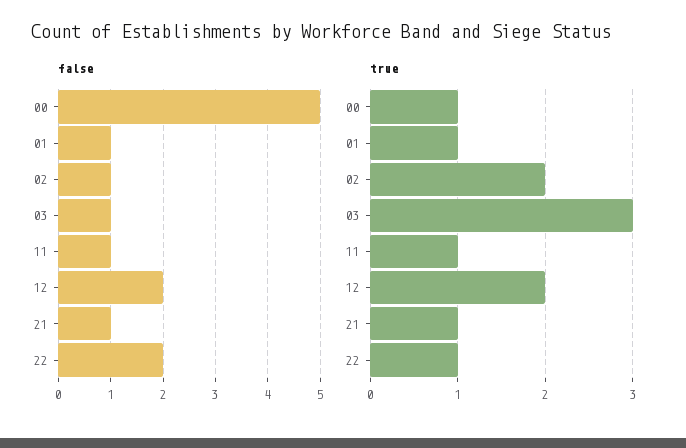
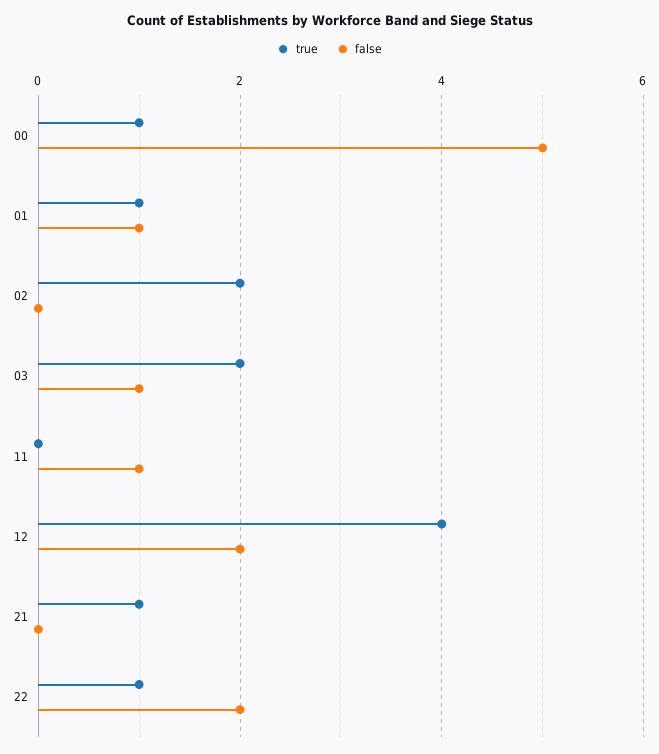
false, 02: 1 -> 0
false, 21: 1 -> 0
true, 03: 3 -> 2
true, 11: 1 -> 0
true, 12: 2 -> 4

